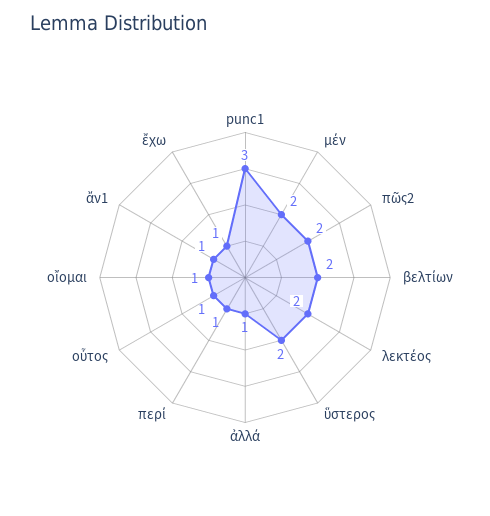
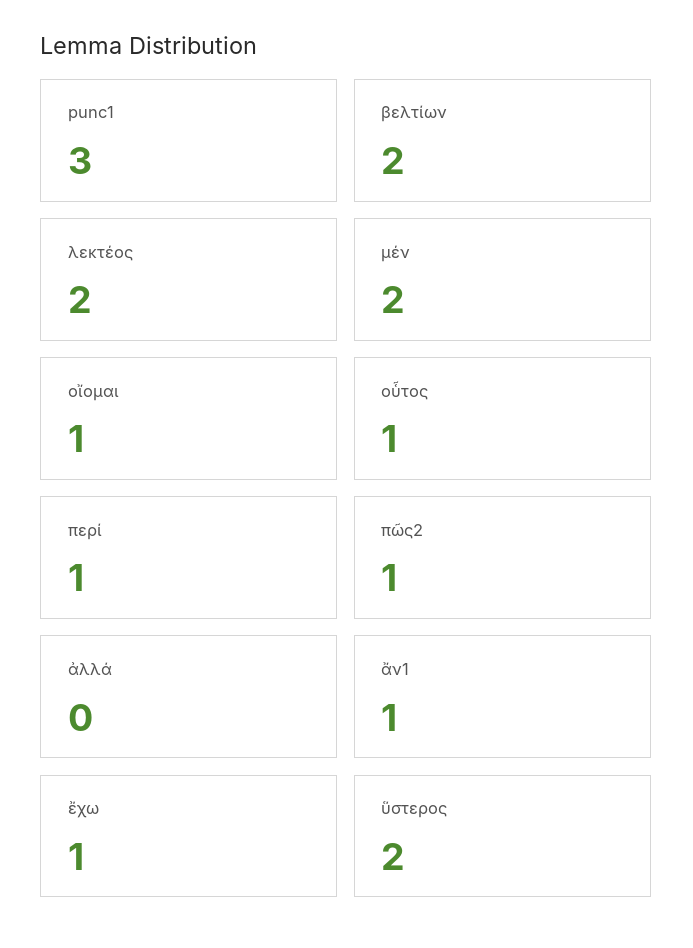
πῶς2: 2 -> 1
ἀλλά: 1 -> 0

